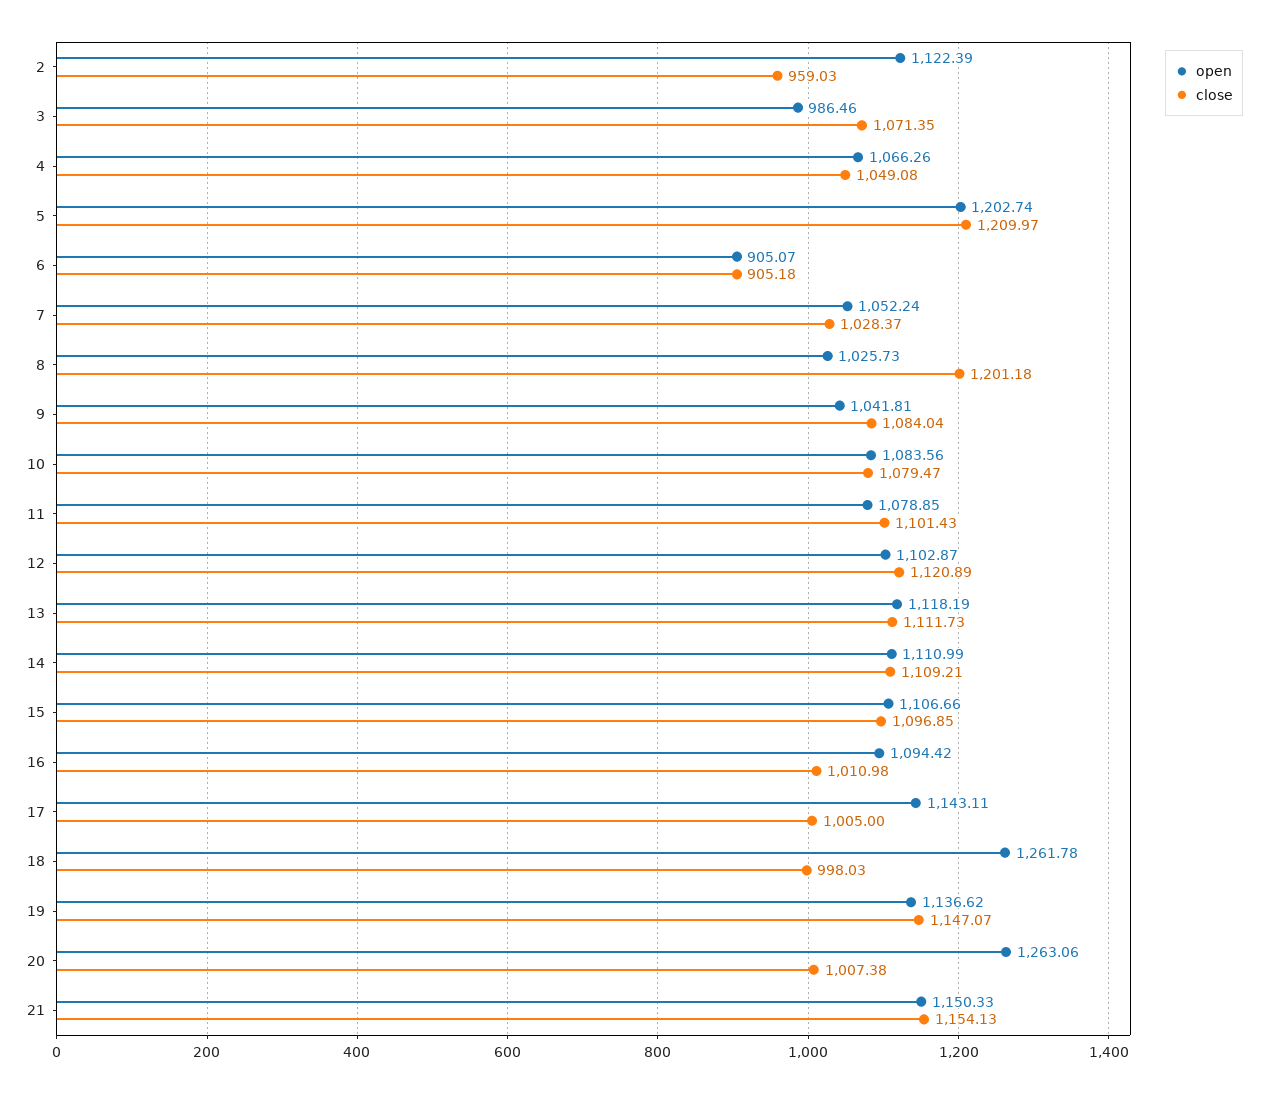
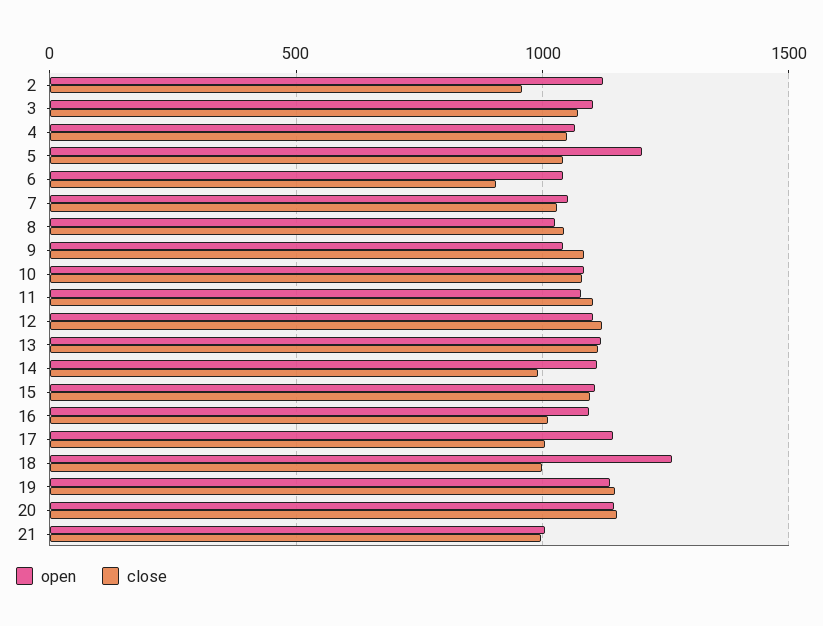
open, 3: 986.46 -> 1100
close, 5: 1209.97 -> 1050
open, 6: 905.07 -> 1050
close, 8: 1201.18 -> 1050
close, 14: 1109.21 -> 1000
open, 20: 1263.06 -> 1150
close, 20: 1007.38 -> 1150
open, 21: 1150.33 -> 1000
close, 21: 1154.13 -> 1000

